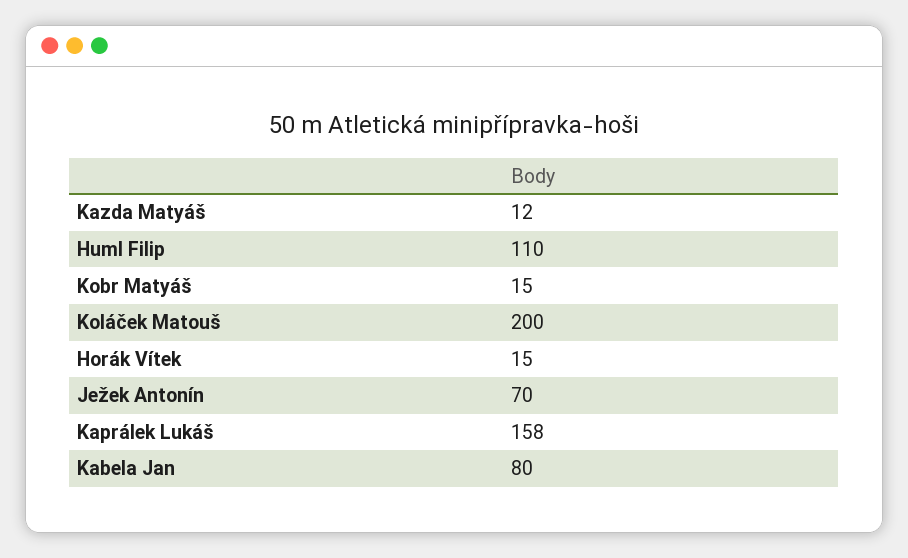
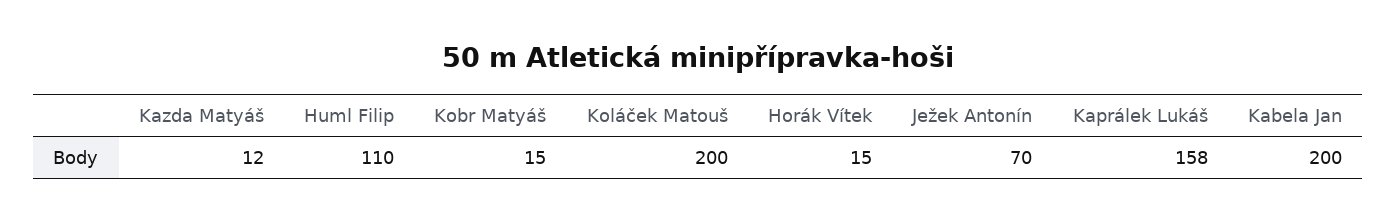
Kabela Jan: 80 -> 200

